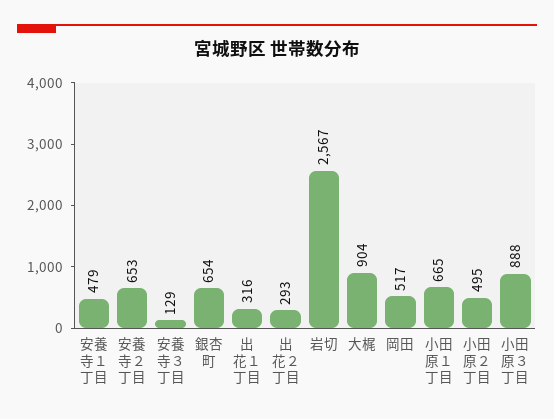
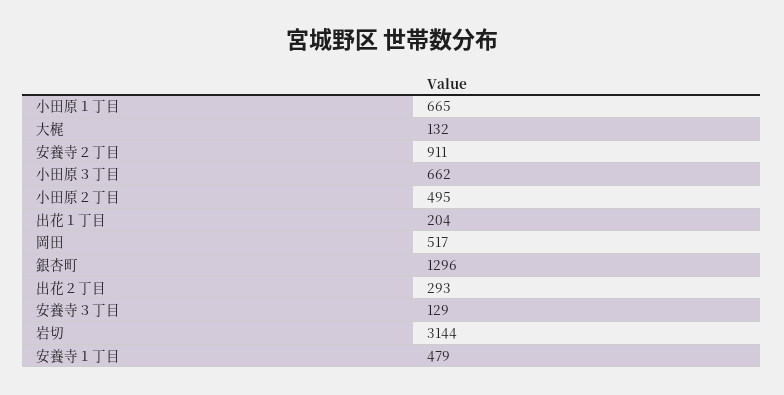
安養寺２丁目: 653 -> 911
銀杏町: 654 -> 1296
出花１丁目: 316 -> 204
岩切: 2567 -> 3144
大梶: 904 -> 132
小田原３丁目: 888 -> 662

